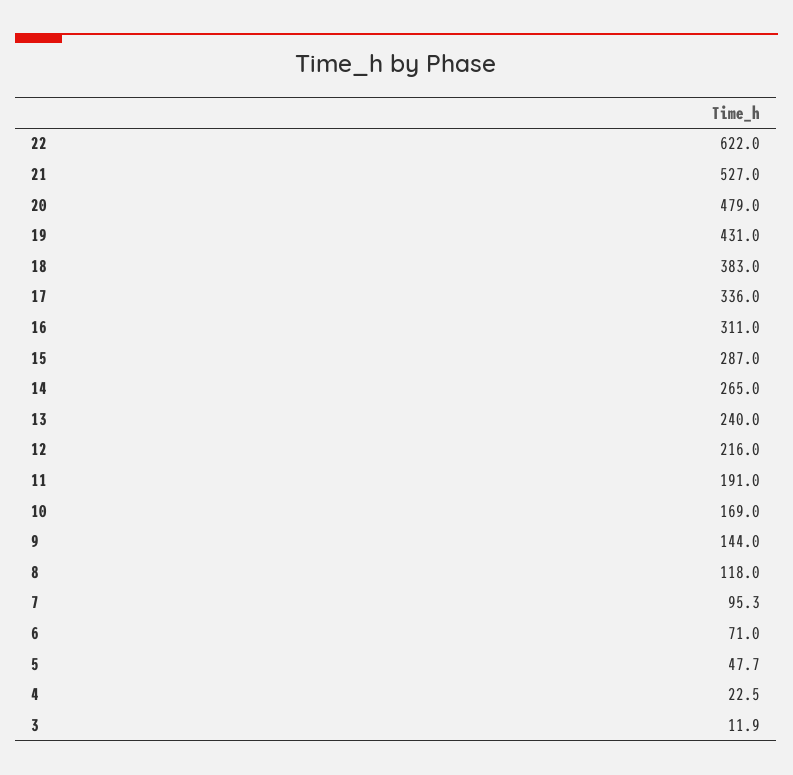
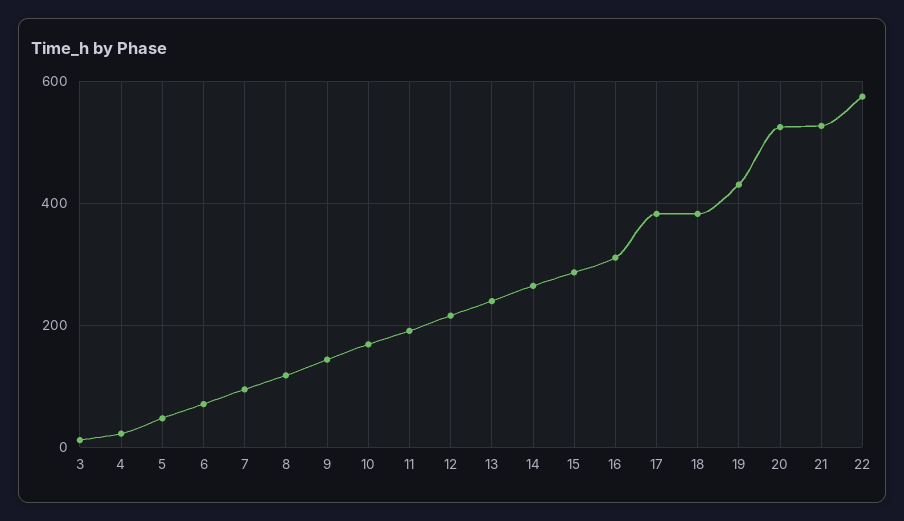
22: 622 -> 580
20: 479 -> 520
17: 336 -> 380

